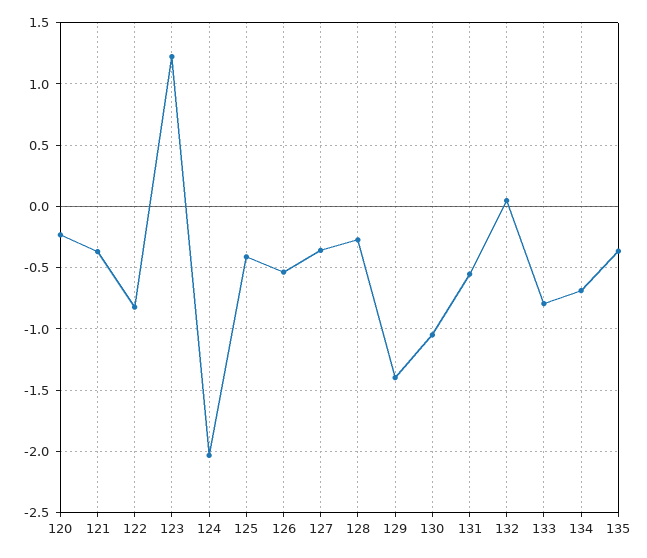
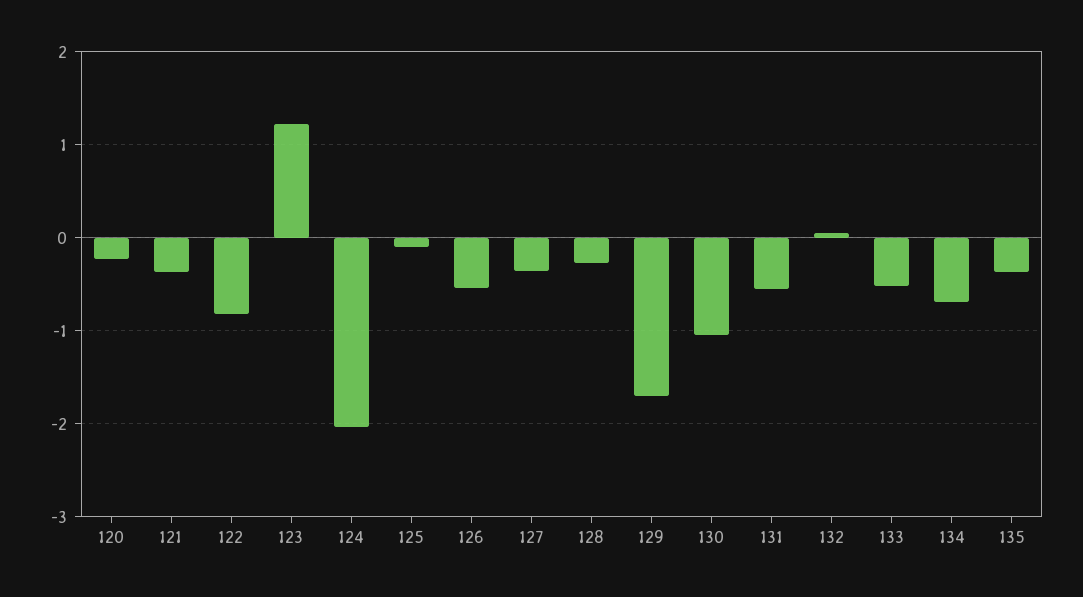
125: -0.4 -> -0.1
129: -1.4 -> -1.7
133: -0.8 -> -0.5

